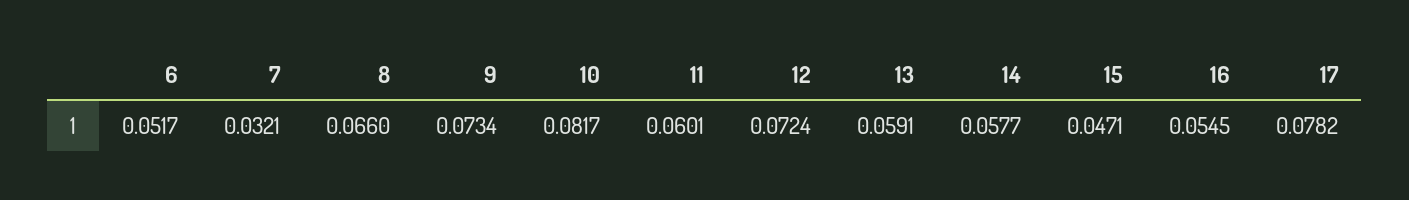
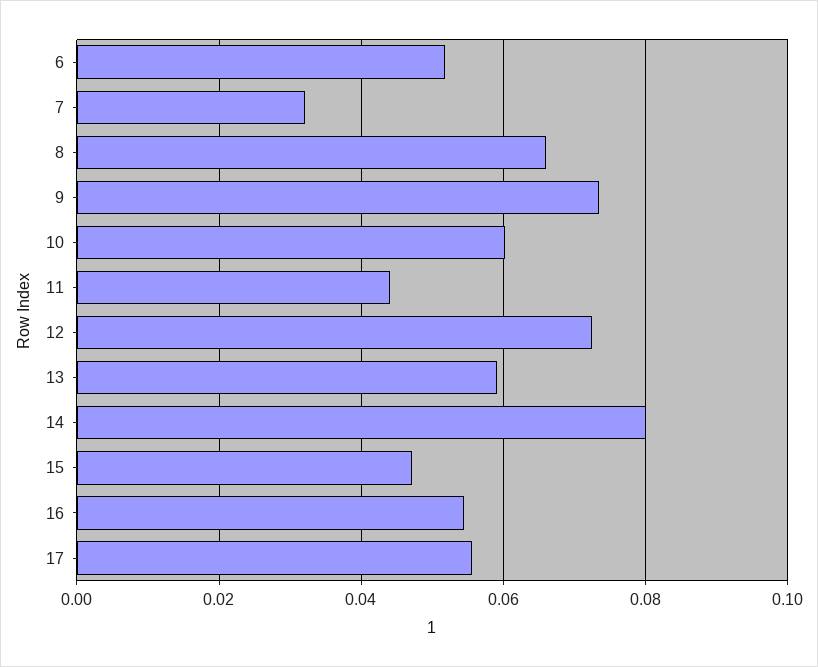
10: 0.0817 -> 0.06
11: 0.0601 -> 0.044
14: 0.0577 -> 0.08
17: 0.0782 -> 0.056

